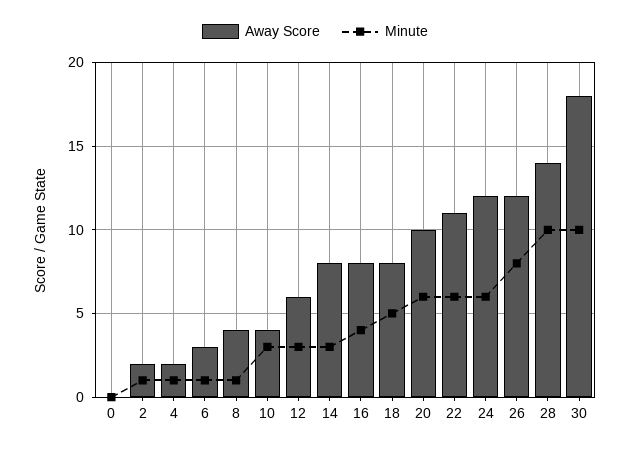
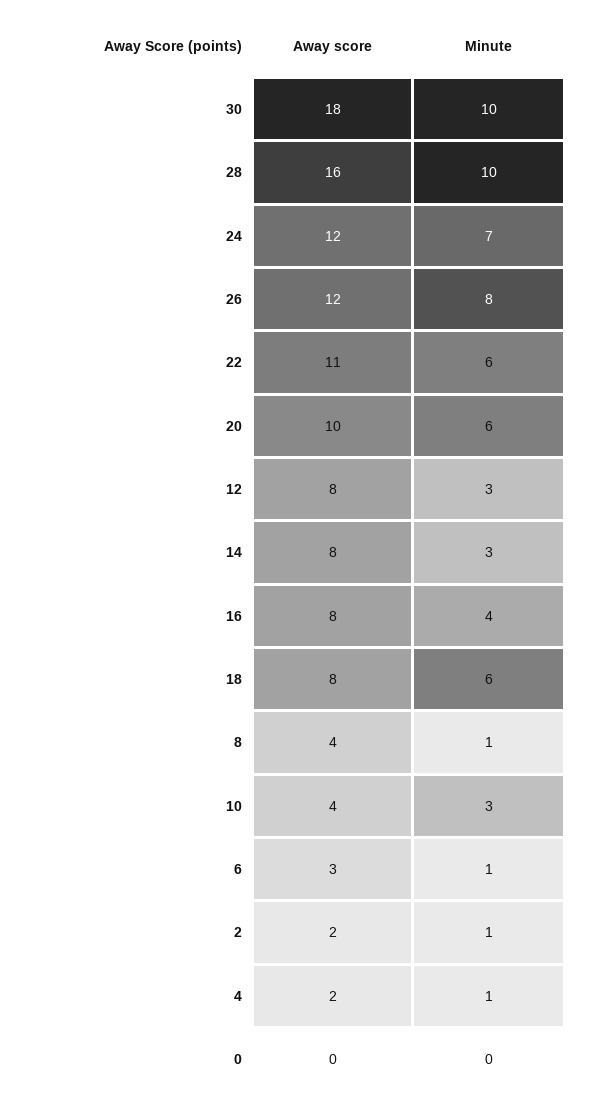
Away Score, 12: 6 -> 8
Minute, 18: 5 -> 6
Minute, 24: 6 -> 7
Away Score, 28: 14 -> 16

